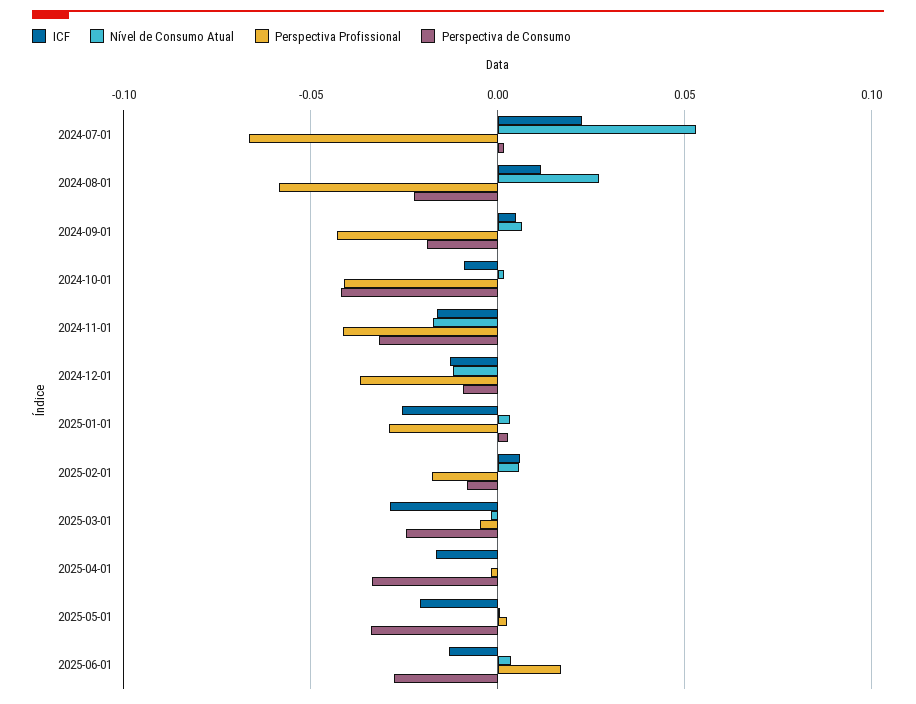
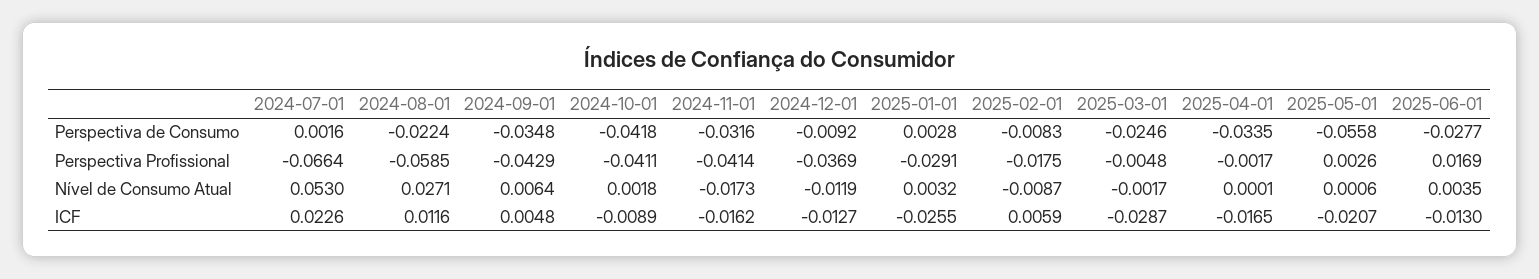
Perspectiva de Consumo, 2024-09-01: -0.02 -> -0.0348
Nível de Consumo Atual, 2025-02-01: 0.005 -> -0.0087
Perspectiva de Consumo, 2025-05-01: -0.035 -> -0.0558

